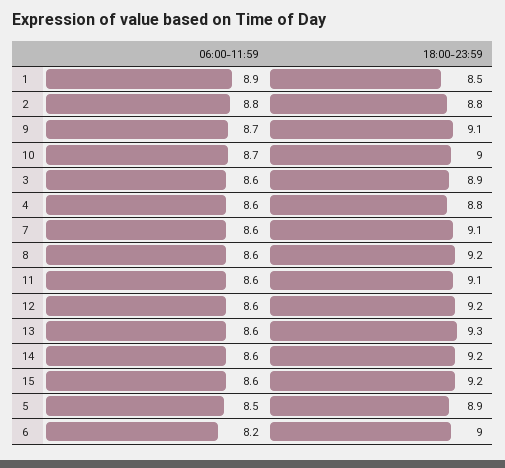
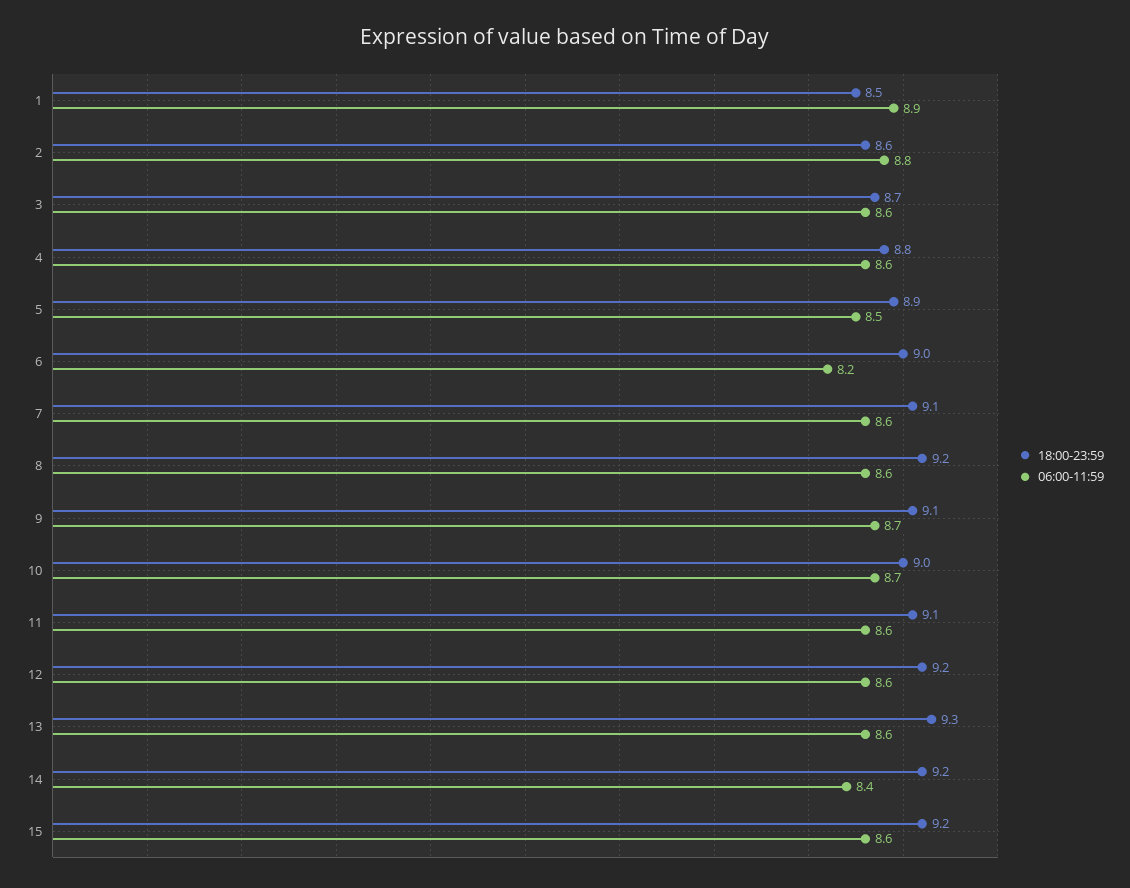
18:00-23:59, 2: 8.8 -> 8.6
18:00-23:59, 3: 8.9 -> 8.7
06:00-11:59, 14: 8.6 -> 8.4

